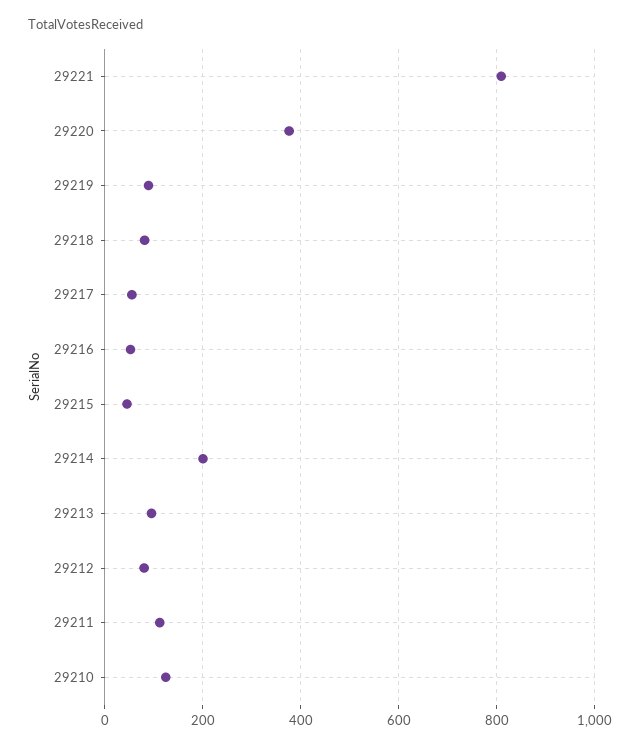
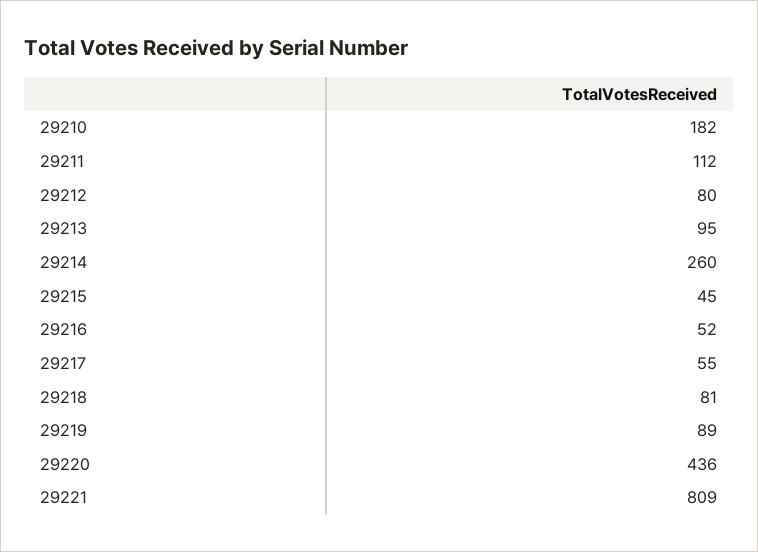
29220: 380 -> 436
29214: 200 -> 260
29210: 120 -> 182

